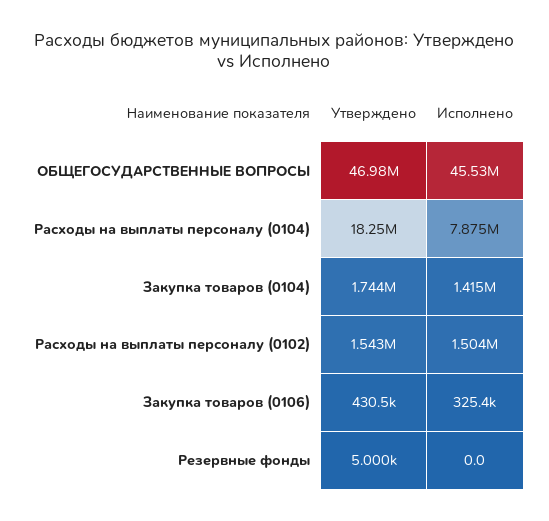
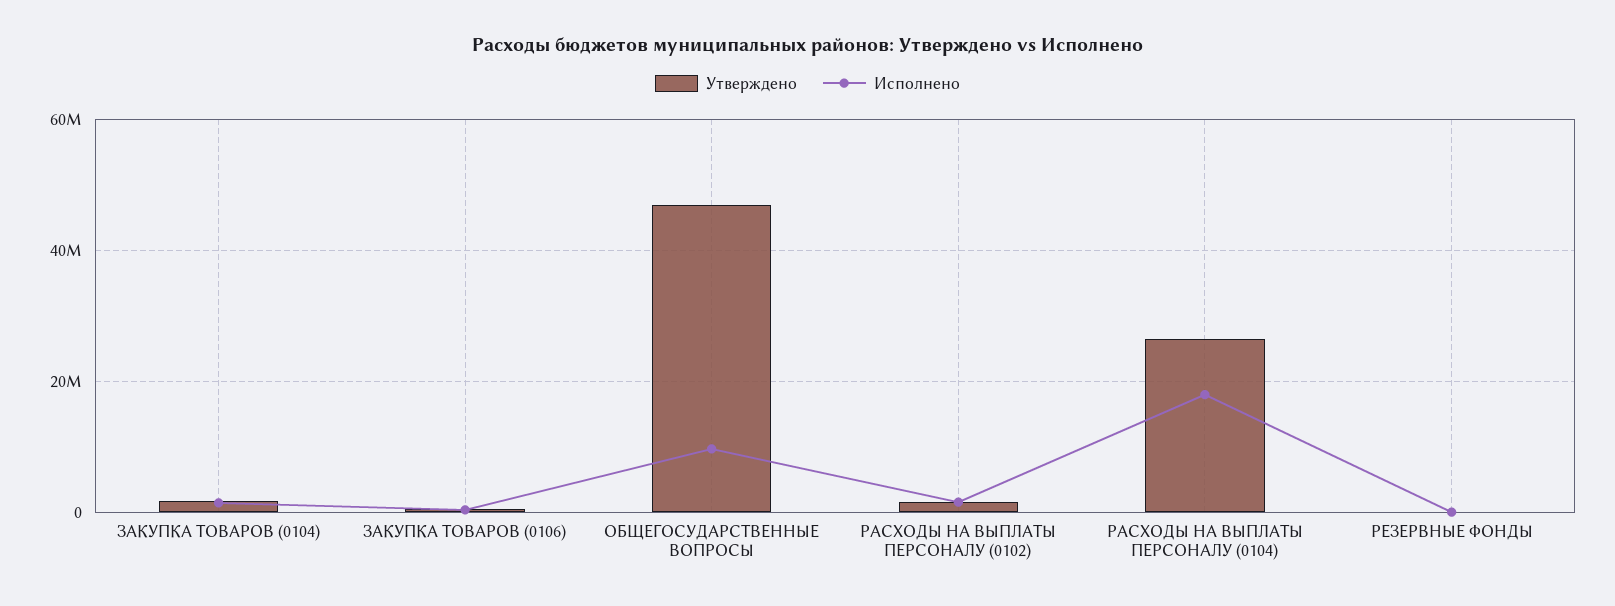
Исполнено, ОБЩЕГОСУДАРСТВЕННЫЕ ВОПРОСЫ: 45530000 -> 10000000
Утверждено, Расходы на выплаты персоналу (0104): 18250000 -> 26000000
Исполнено, Расходы на выплаты персоналу (0104): 7875000 -> 18000000

